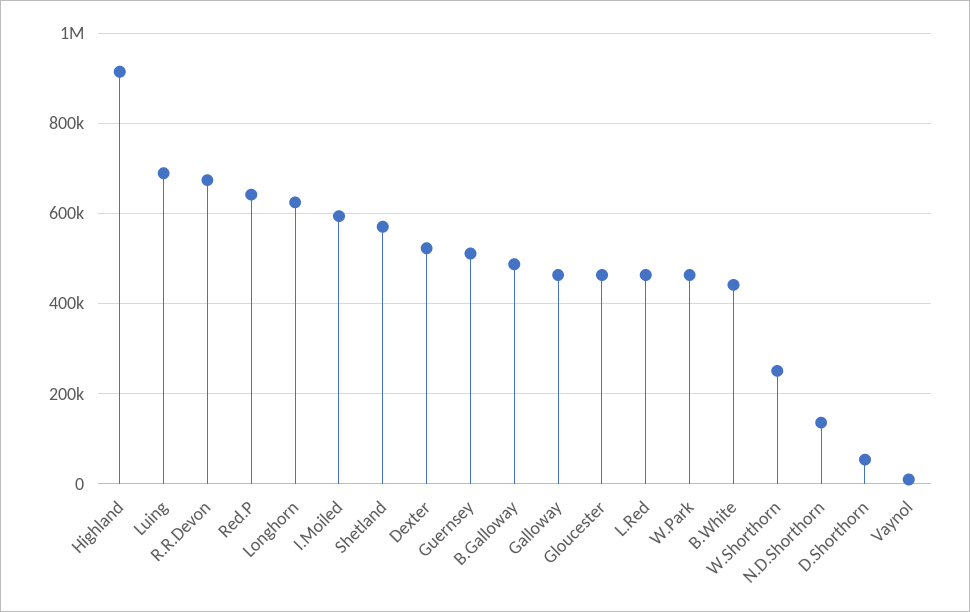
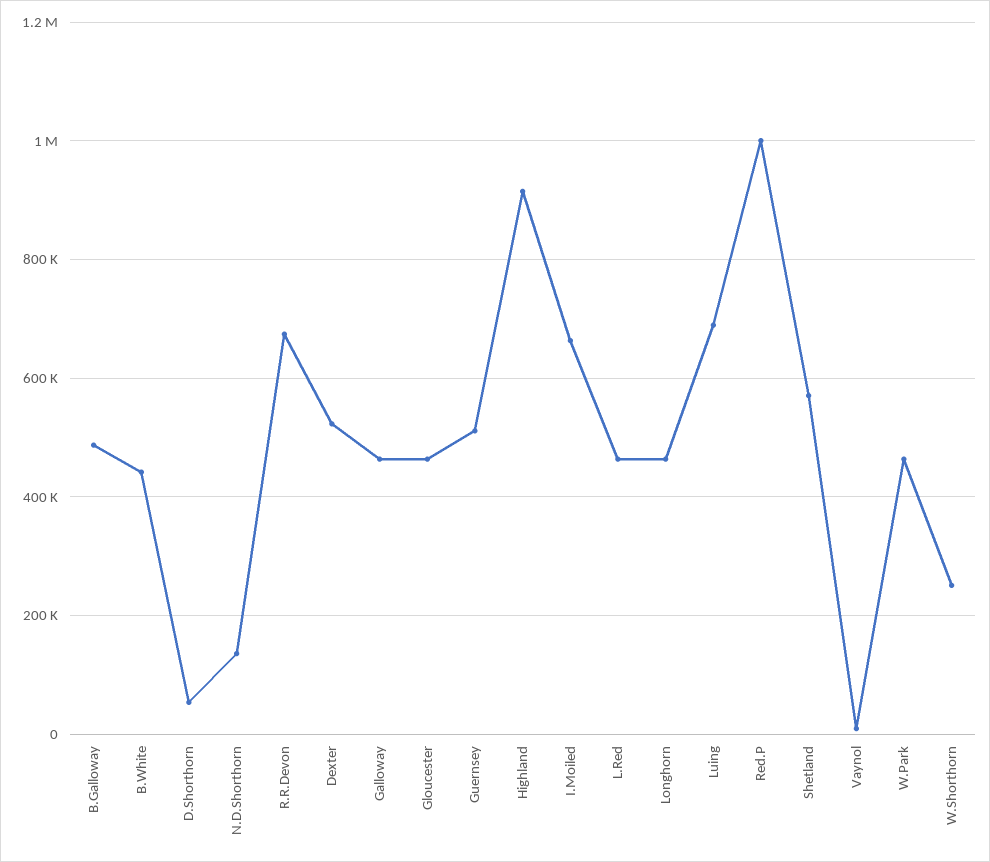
Red.P: 640000 -> 1000000
Longhorn: 620000 -> 460000
I.Moiled: 600000 -> 660000

